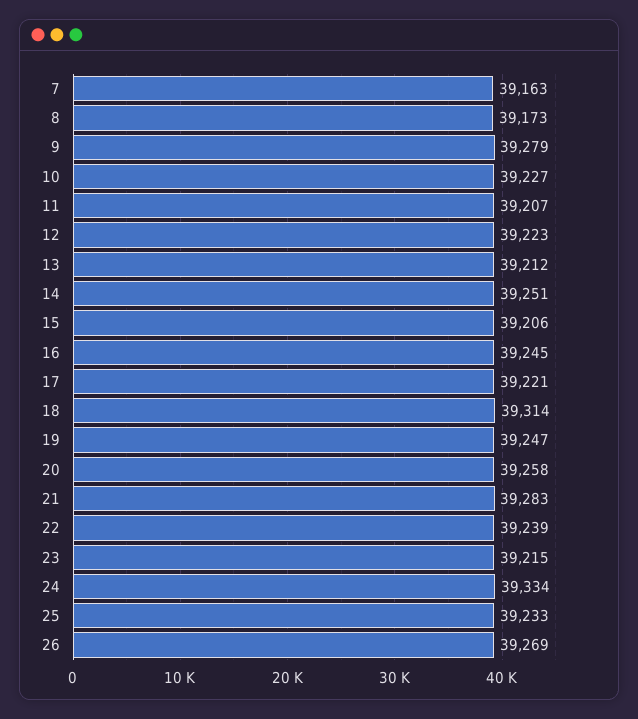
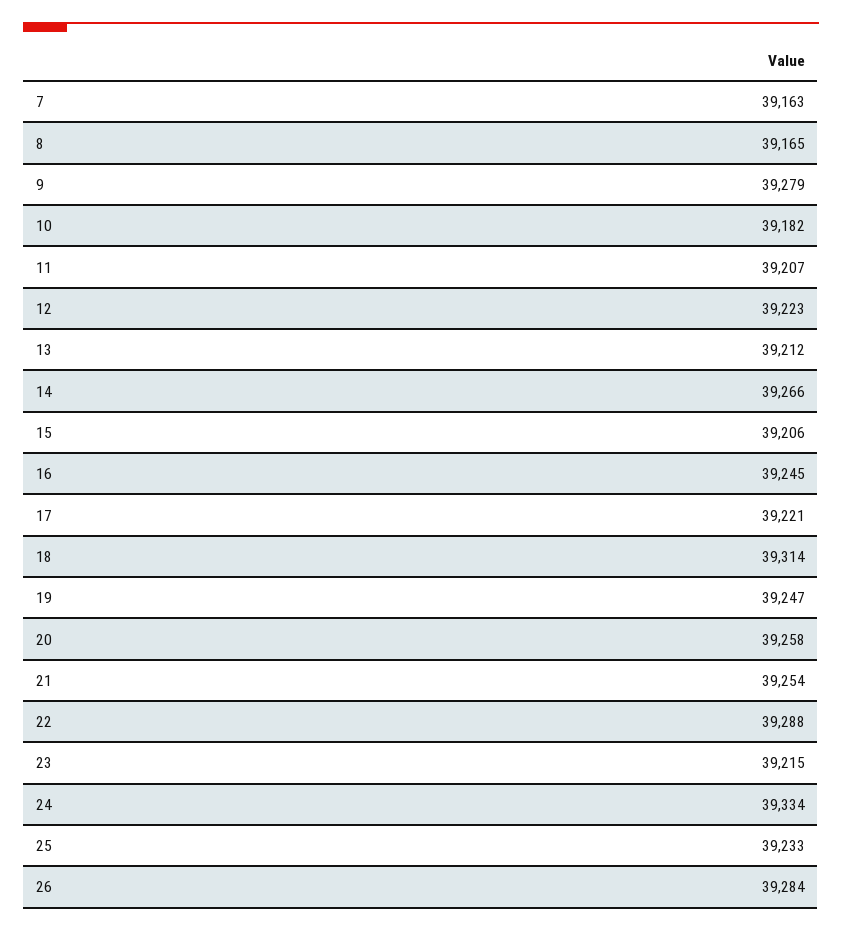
8: 39173 -> 39165
10: 39227 -> 39182
14: 39251 -> 39266
21: 39283 -> 39254
22: 39239 -> 39288
26: 39269 -> 39284

